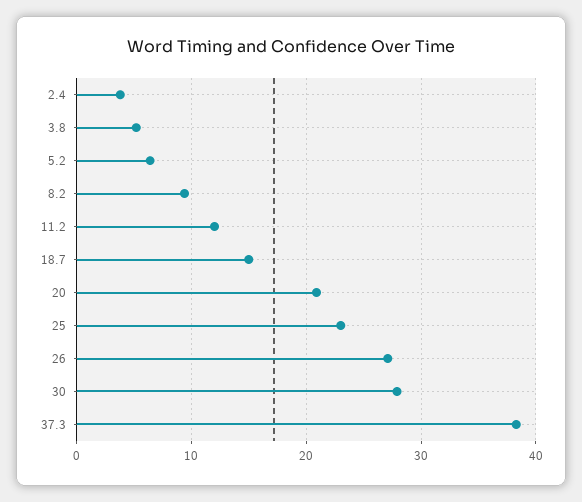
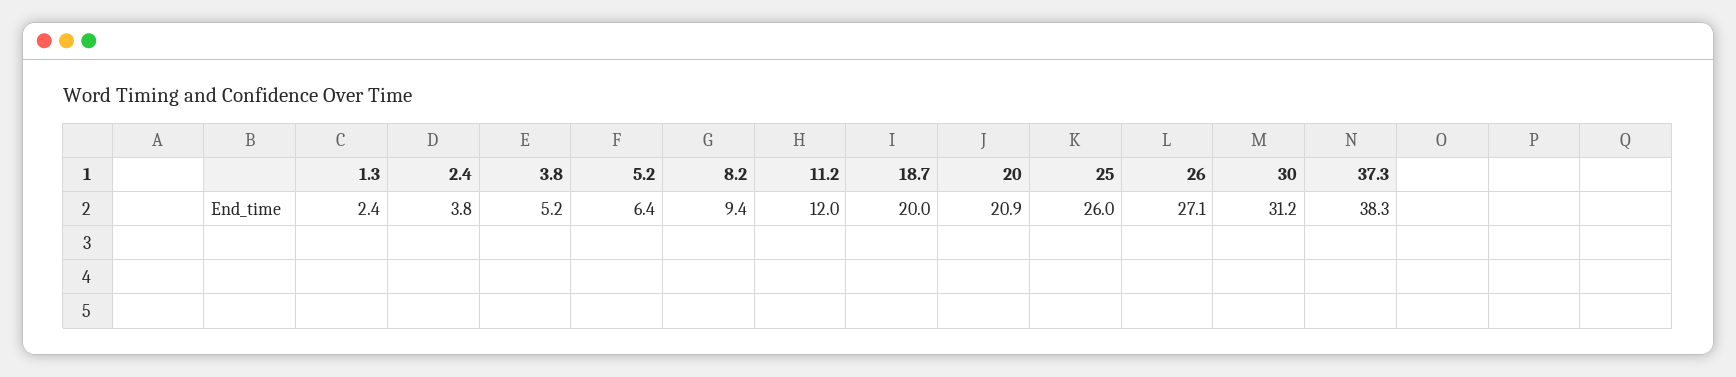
18.7: 15 -> 20
25: 23 -> 26
30: 28 -> 31.2
1.3: none -> 2.4

